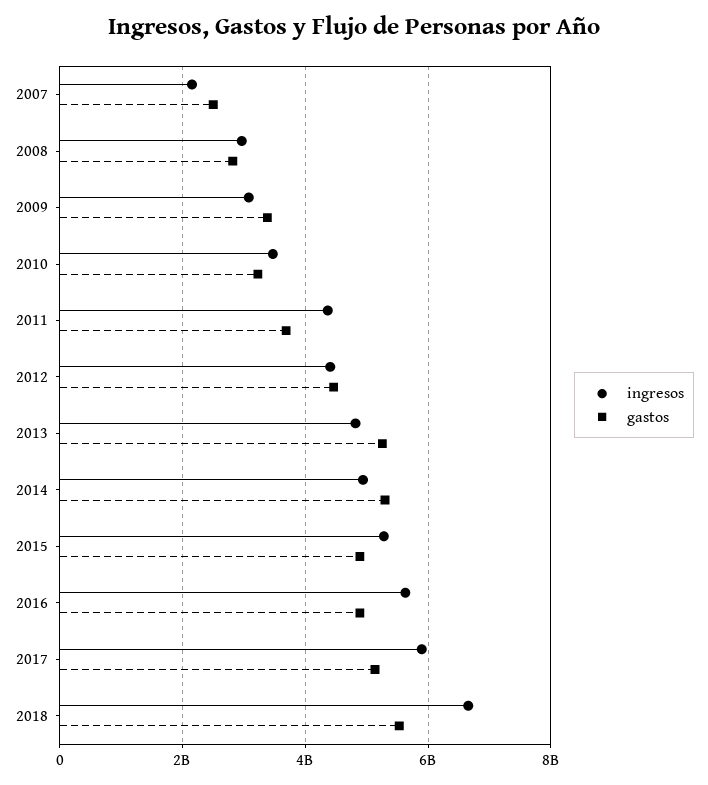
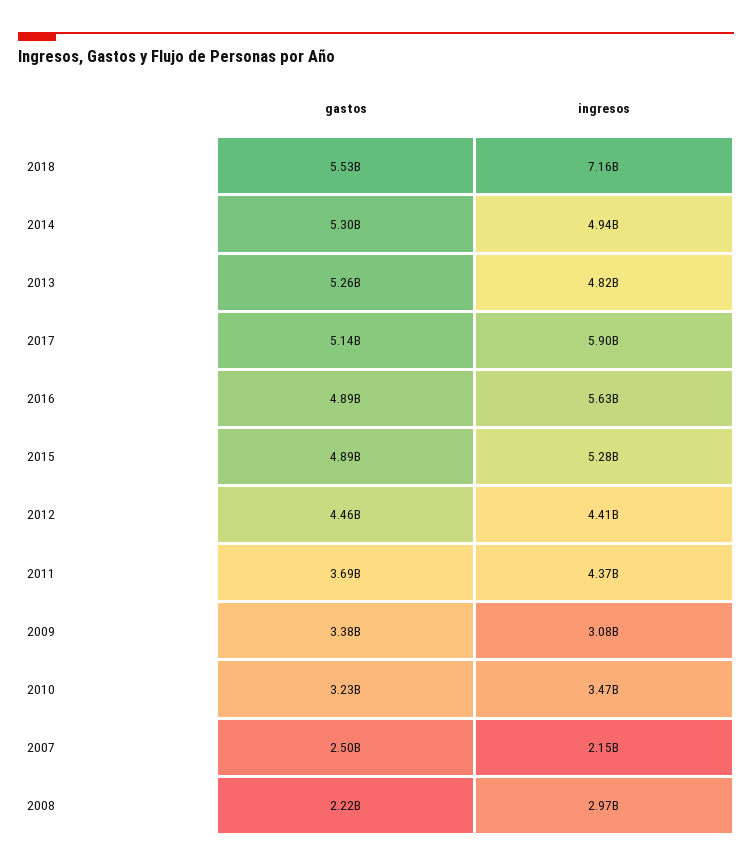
gastos, 2008: 2800000000 -> 2220000000
ingresos, 2018: 6600000000 -> 7160000000

